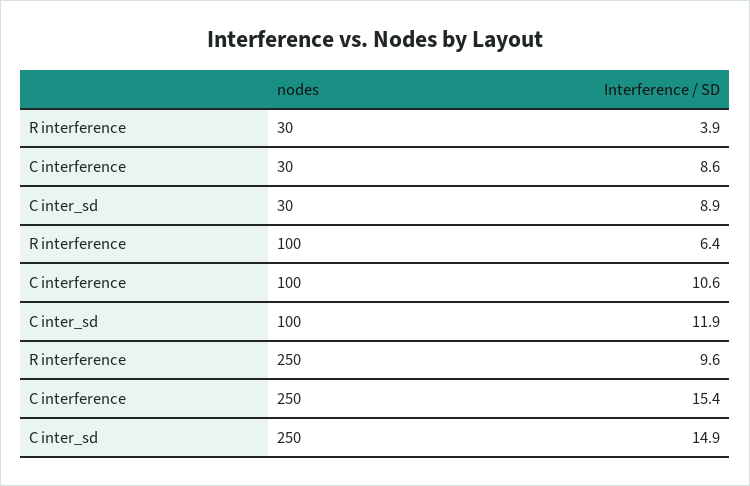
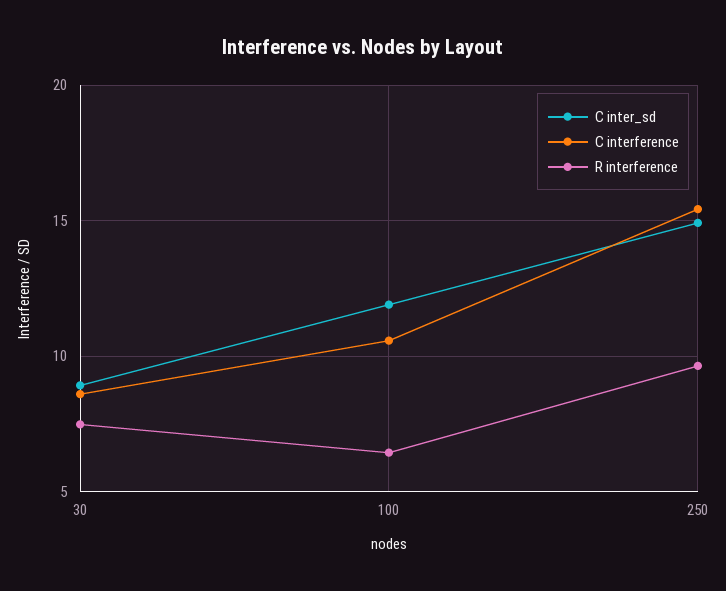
R interference, 30: 3.9 -> 7.5

